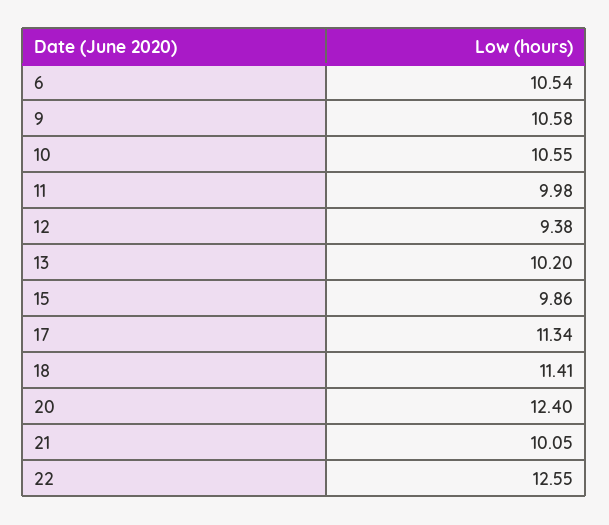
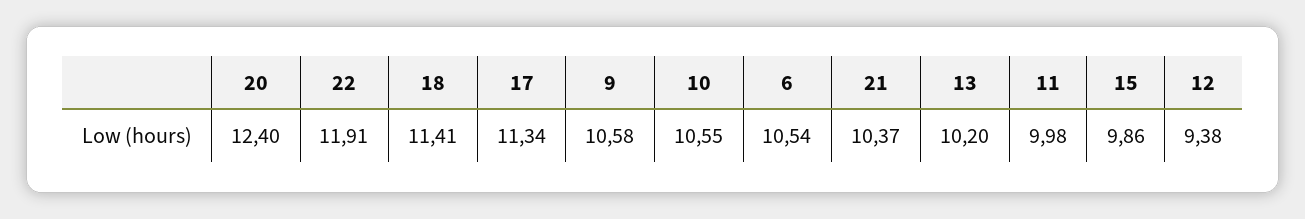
21: 10.05 -> 10.37
22: 12.55 -> 11.91

